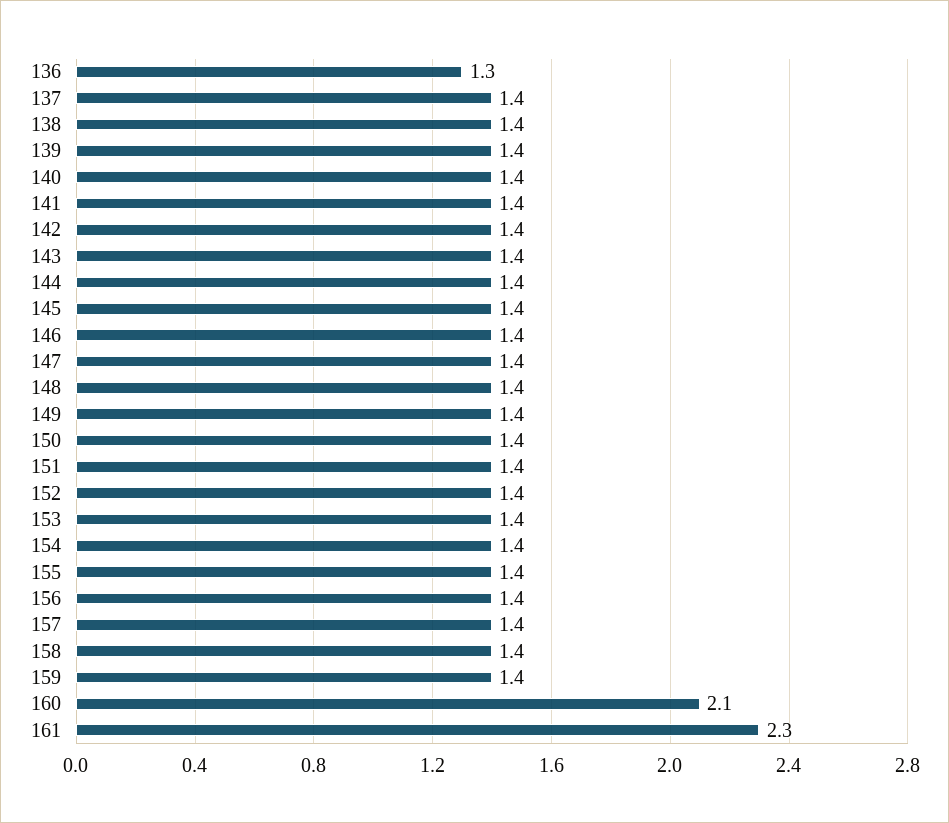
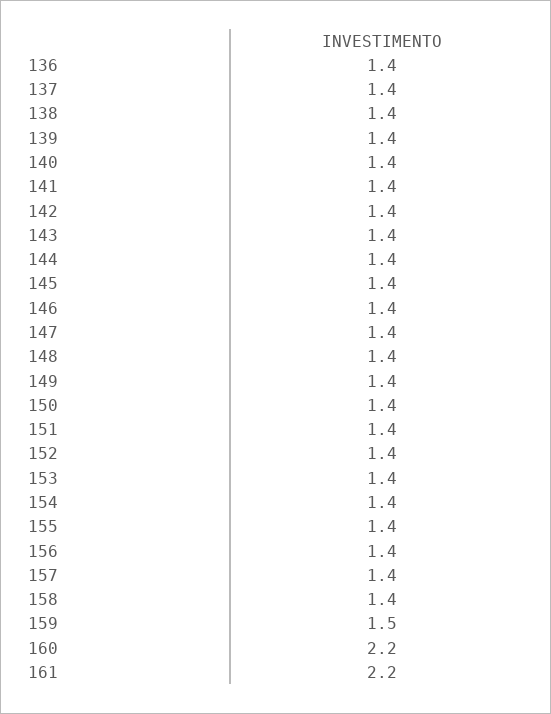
136: 1.3 -> 1.4
159: 1.4 -> 1.5
160: 2.1 -> 2.2
161: 2.3 -> 2.2

